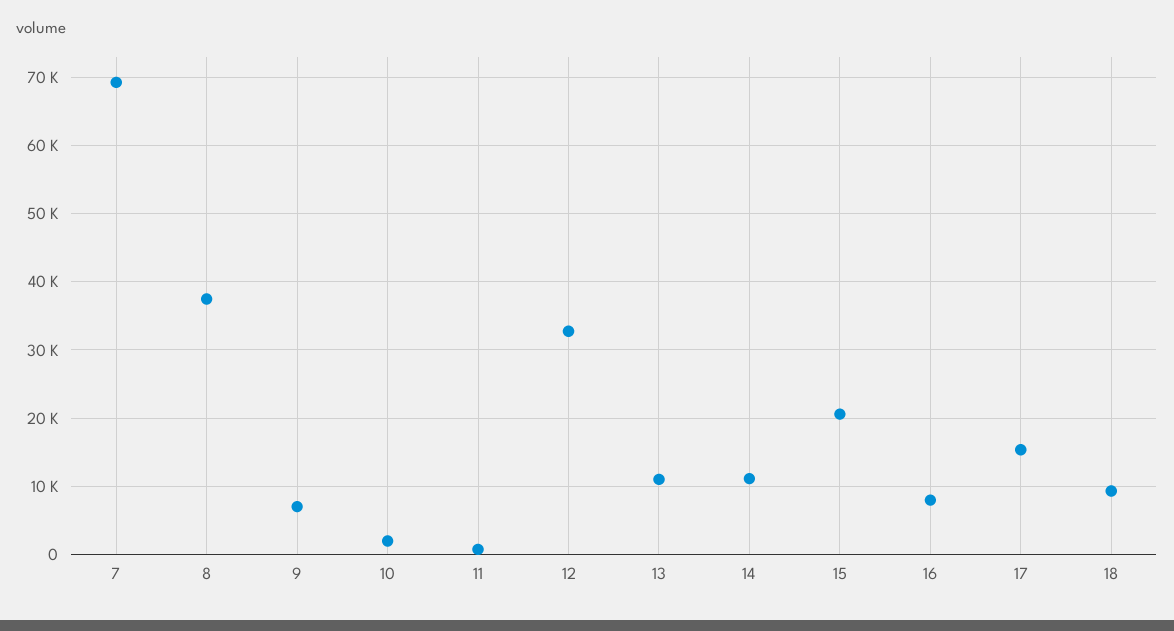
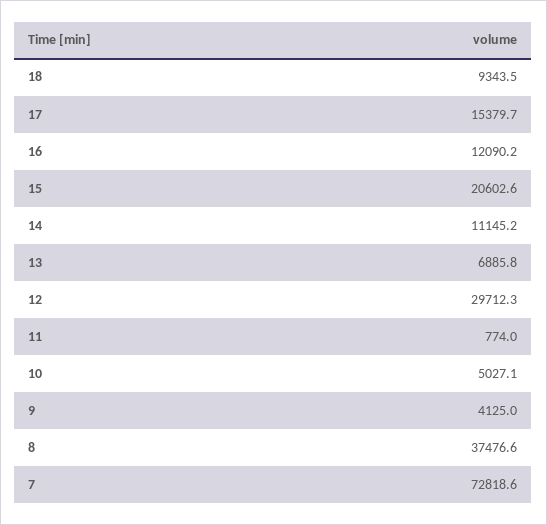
7: 69000 -> 72818.6
9: 7000 -> 4125
10: 2000 -> 5027.1
12: 33000 -> 29712.3
13: 11000 -> 6885.8
16: 8000 -> 12090.2

